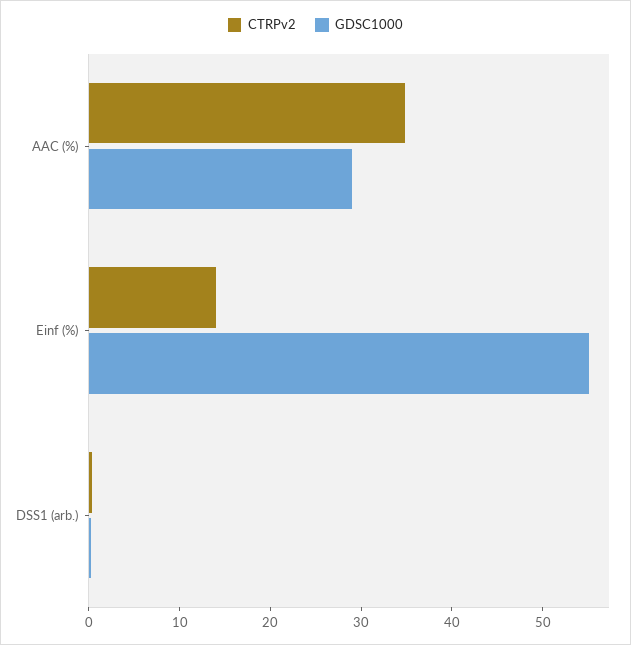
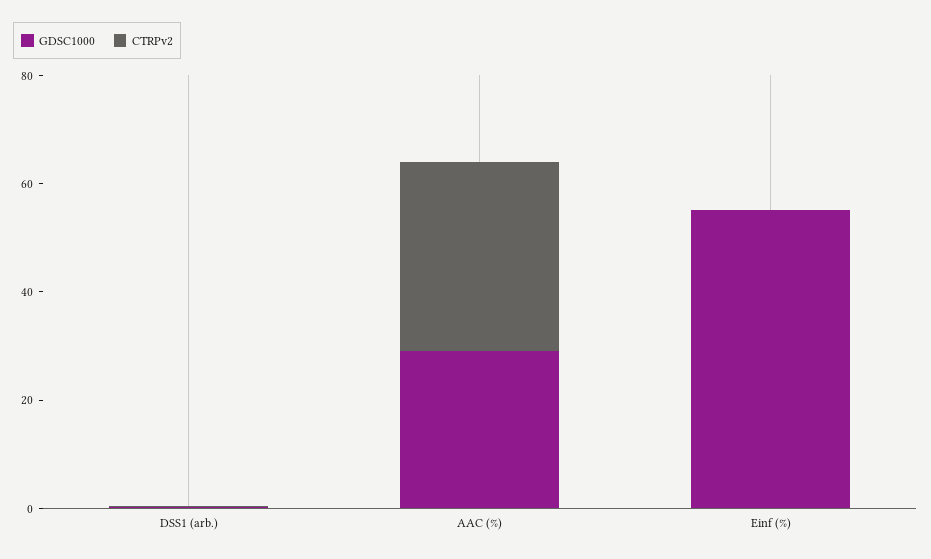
CTRPv2, Einf (%): 14 -> 0

